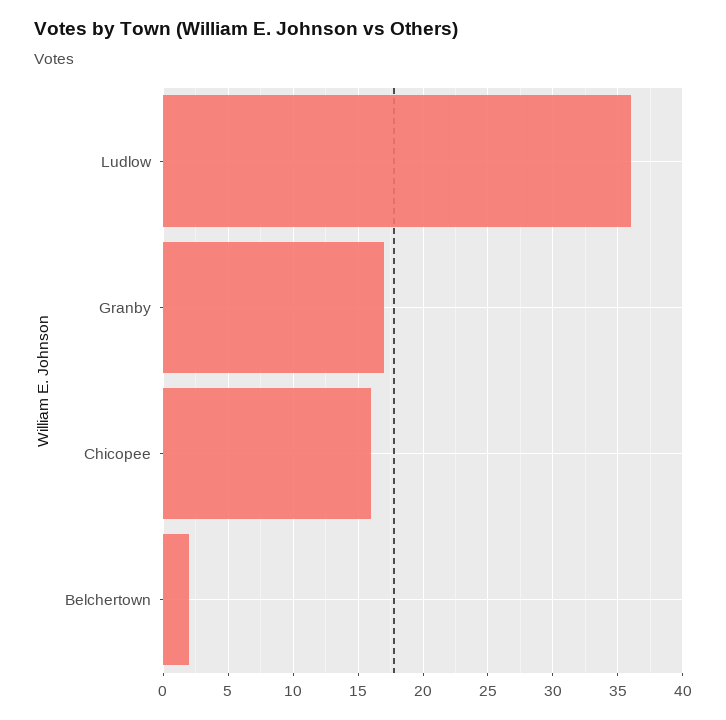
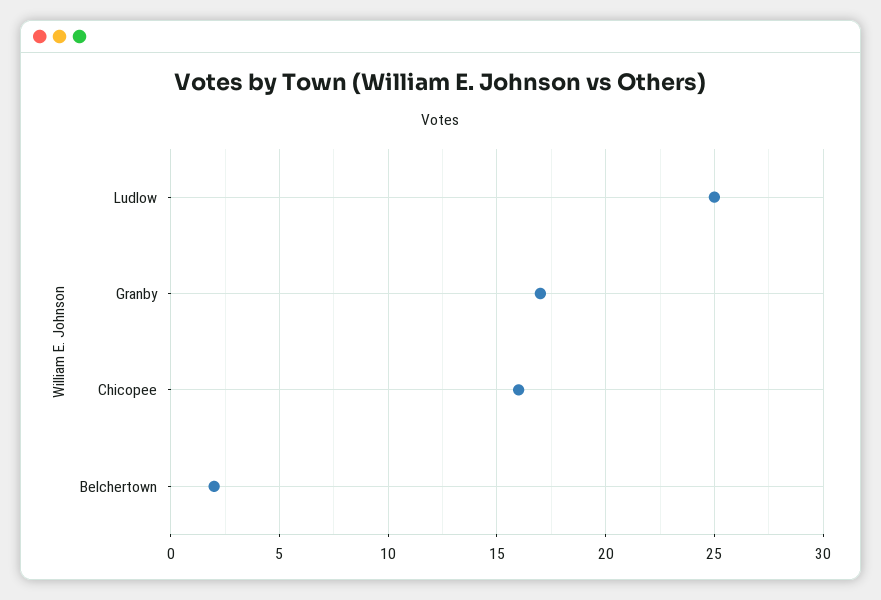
Ludlow: 36 -> 25

